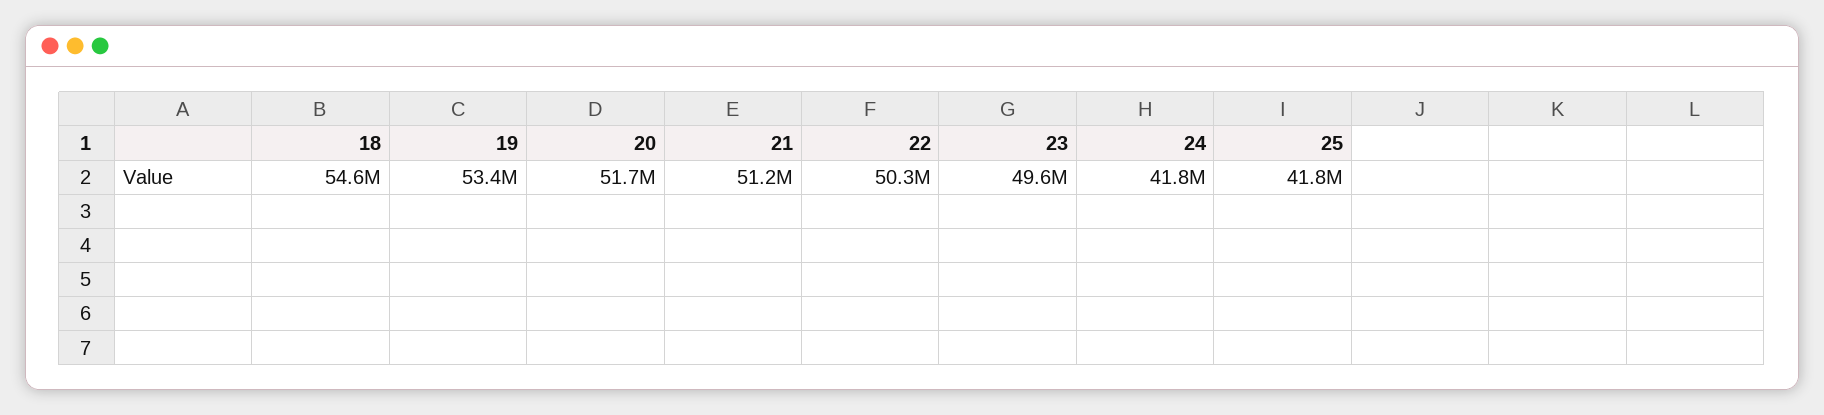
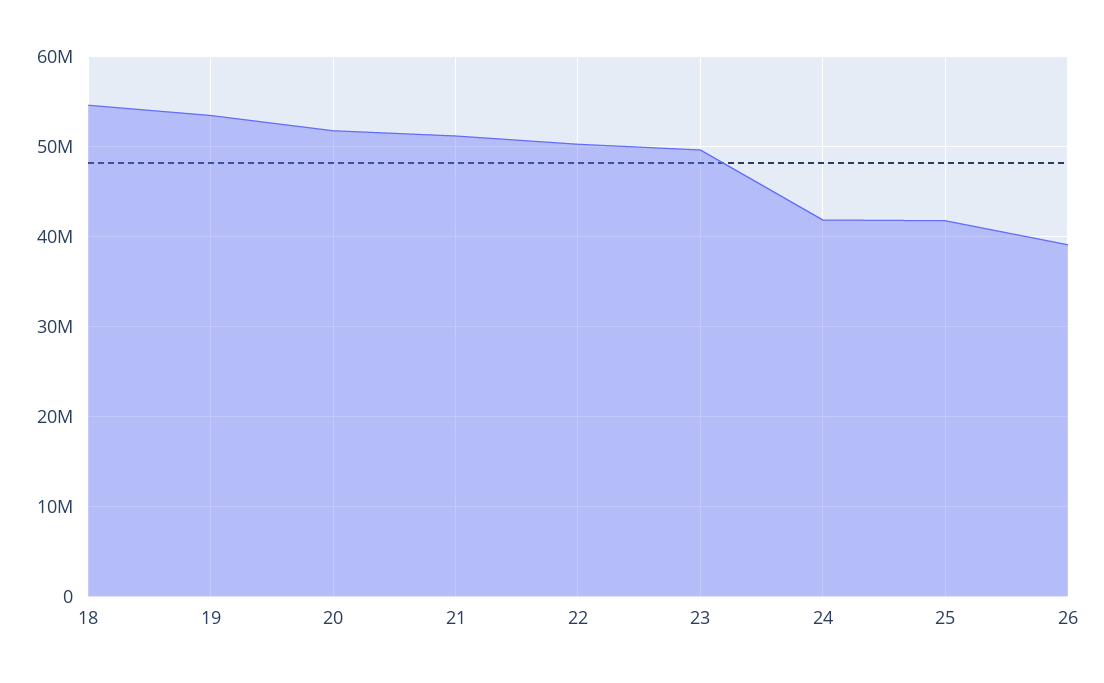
26: none -> 39000000

